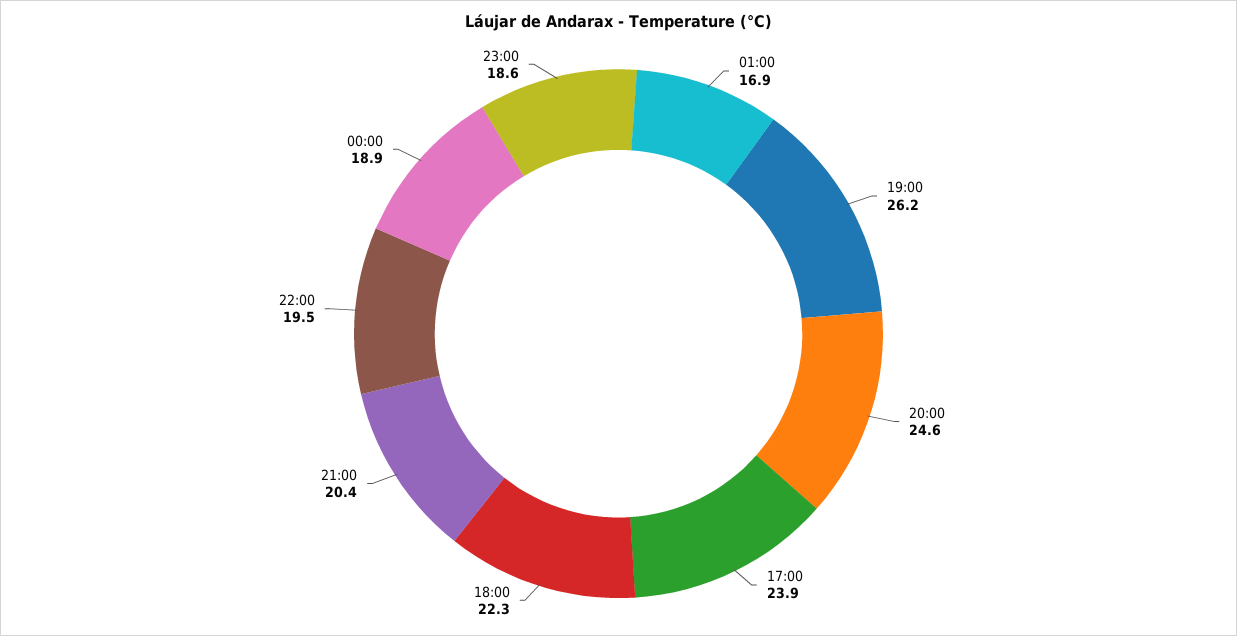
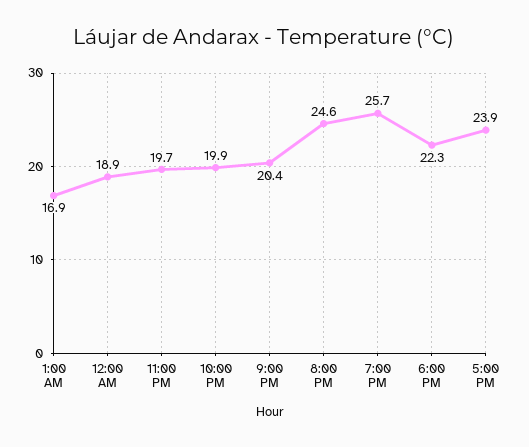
19:00: 26.2 -> 25.7
22:00: 19.5 -> 19.9
23:00: 18.6 -> 19.7

